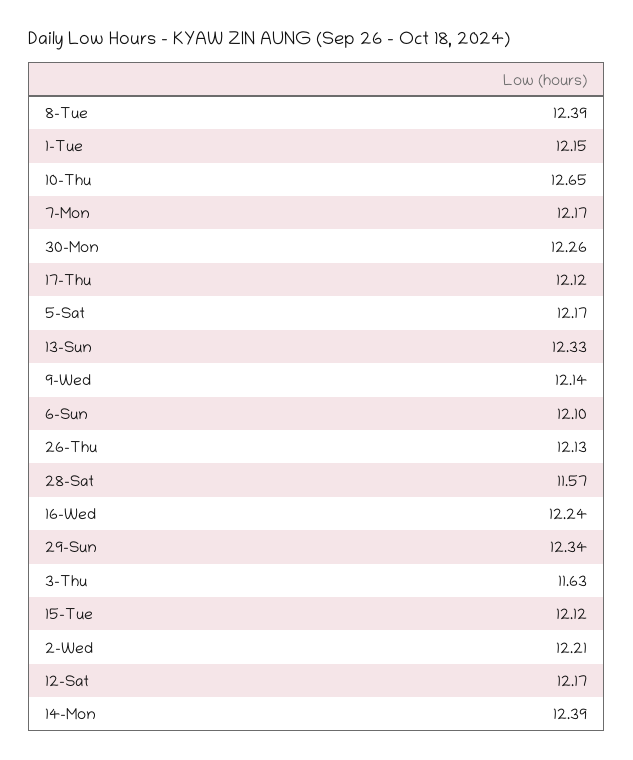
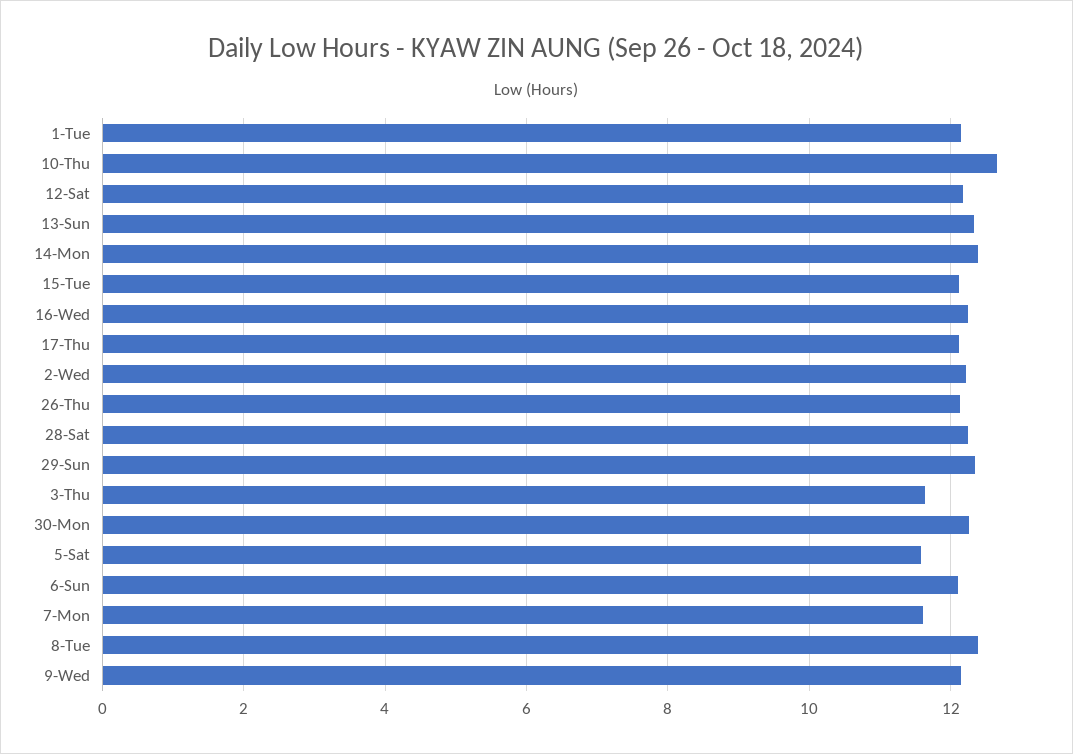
7-Mon: 12.17 -> 11.6
5-Sat: 12.17 -> 11.6
28-Sat: 11.57 -> 12.2

